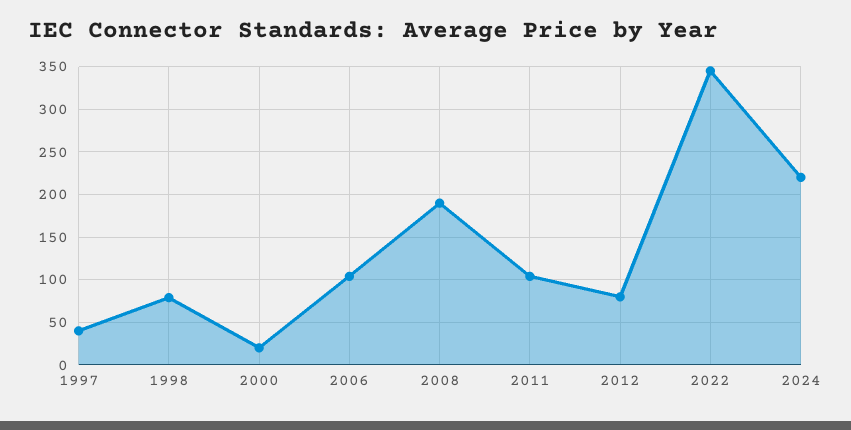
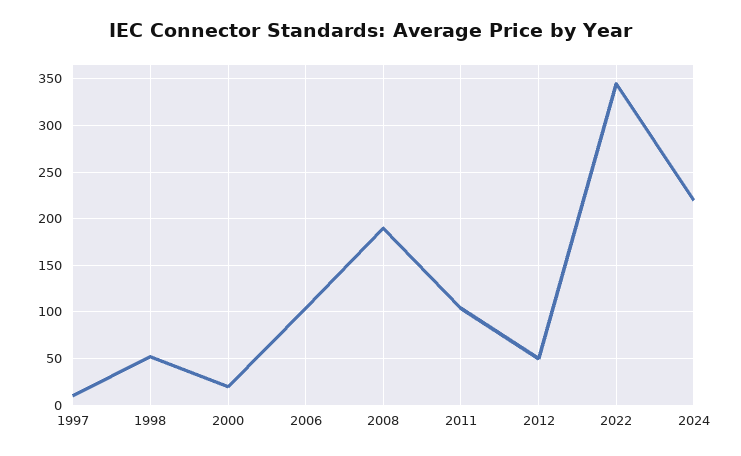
1997: 40 -> 10
1998: 80 -> 50
2012: 80 -> 50

